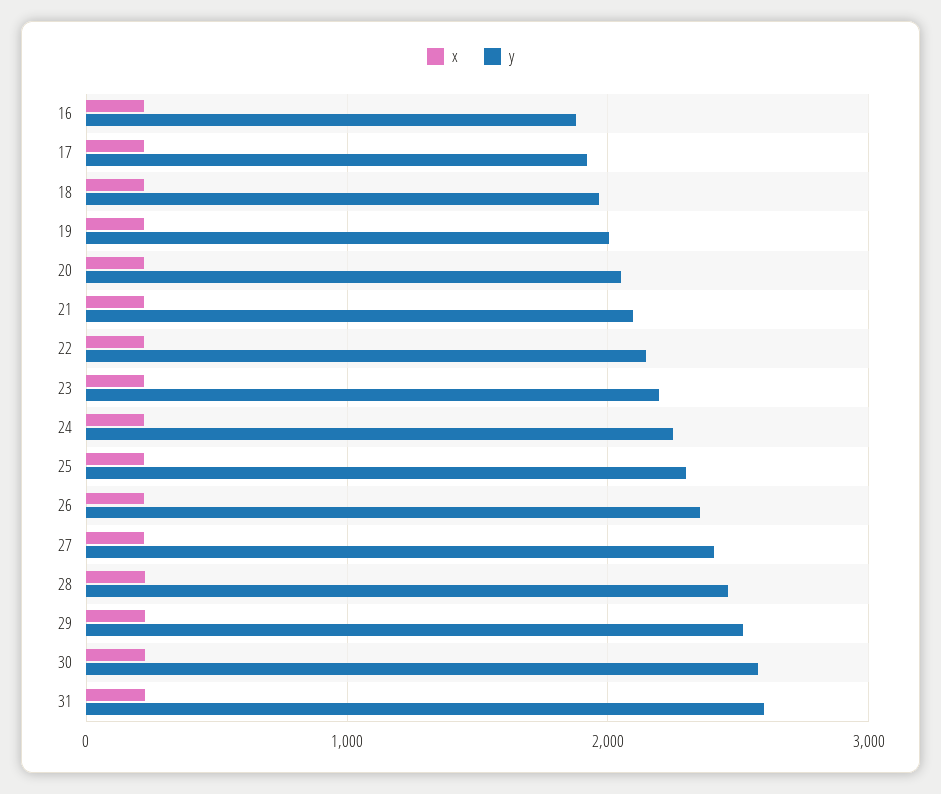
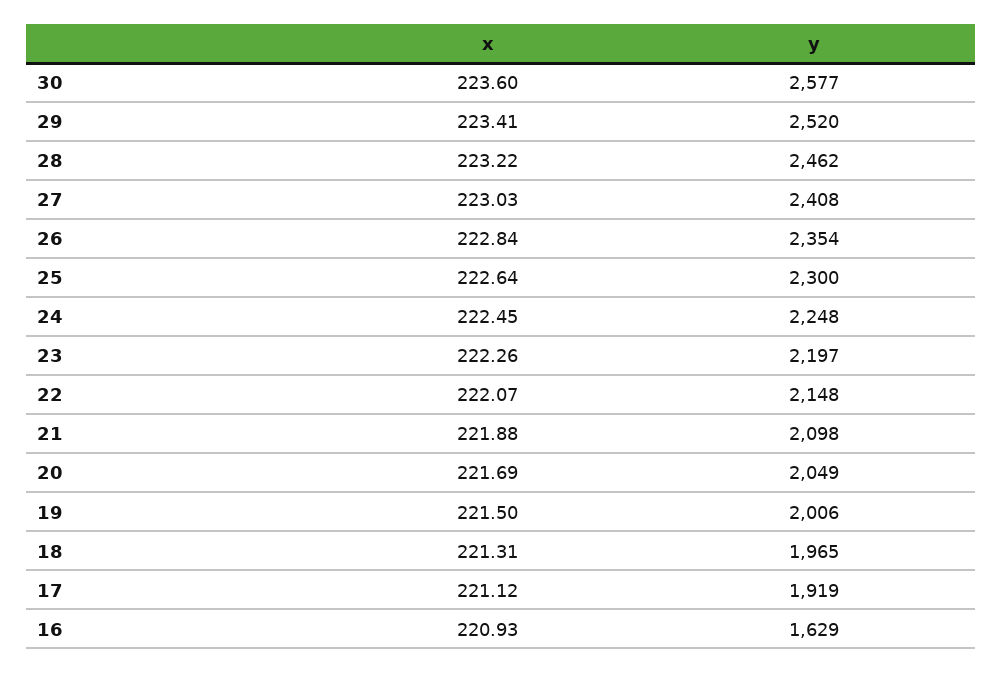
y, 16: 1900 -> 1629
x, 31: 200 -> none
y, 31: 2600 -> none

